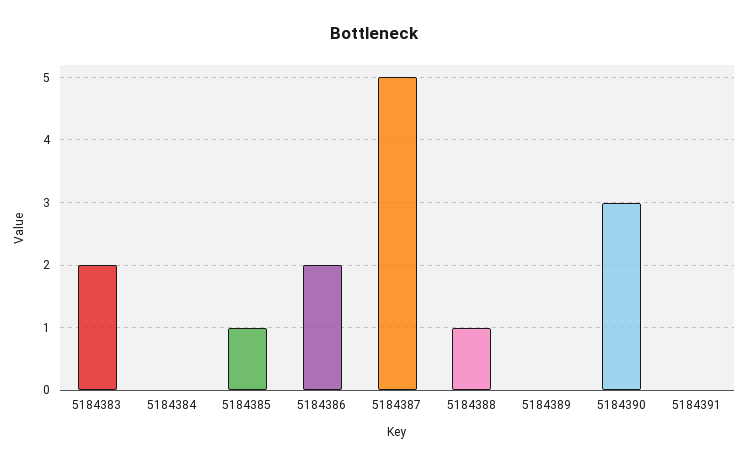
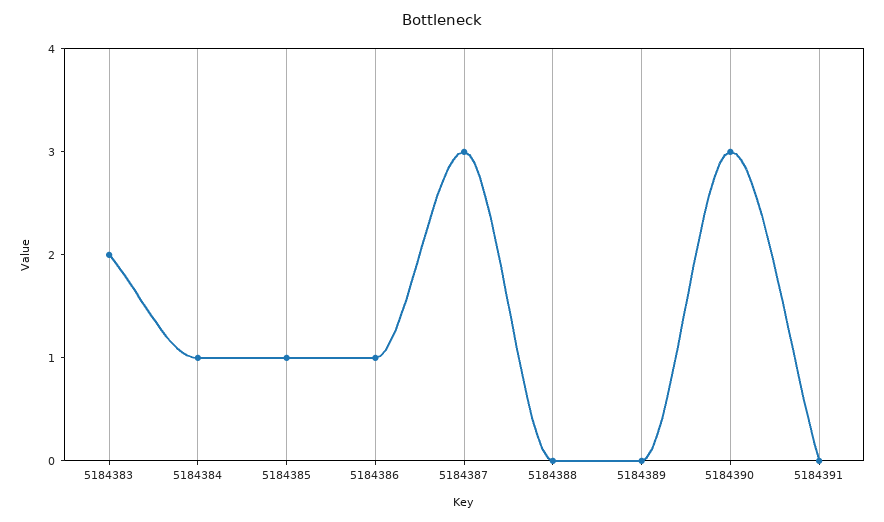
5184384: 0 -> 1
5184386: 2 -> 1
5184387: 5 -> 3
5184388: 1 -> 0

